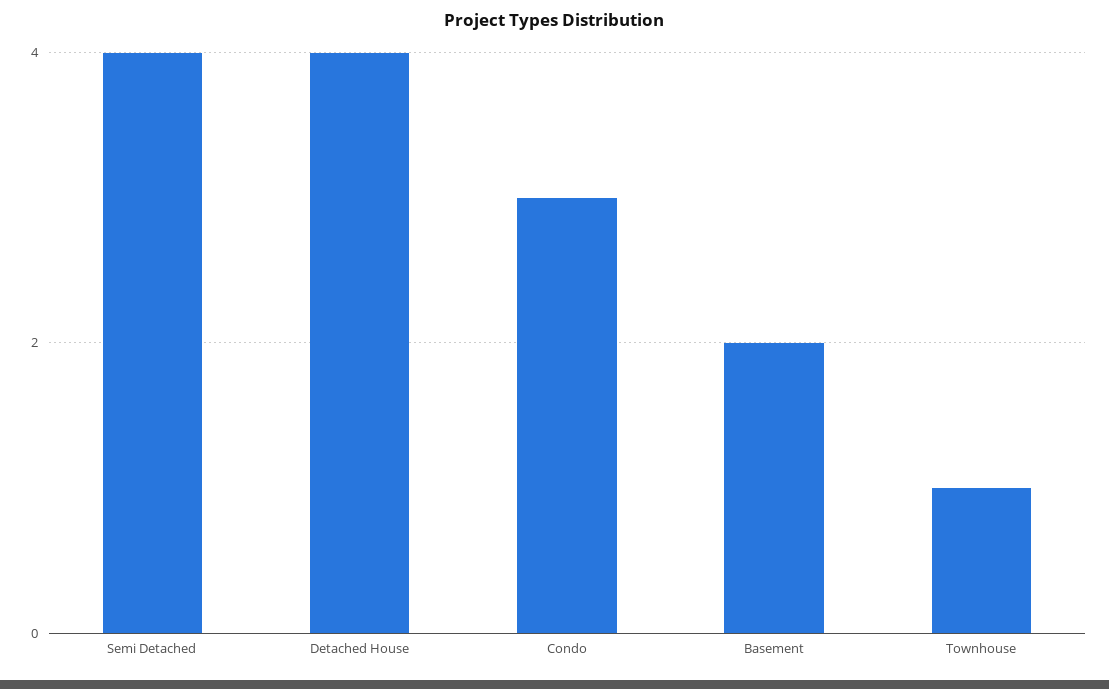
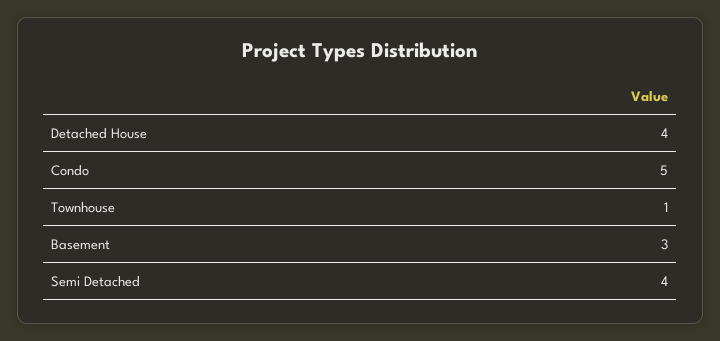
Condo: 3 -> 5
Basement: 2 -> 3

